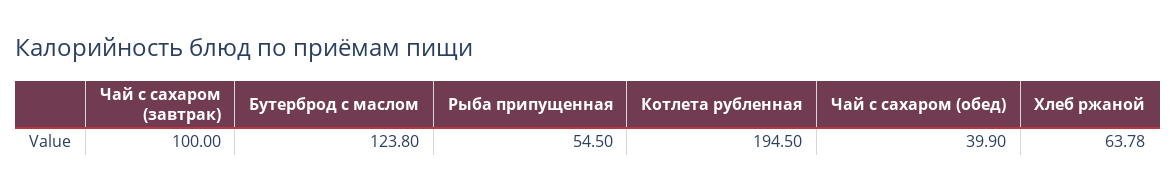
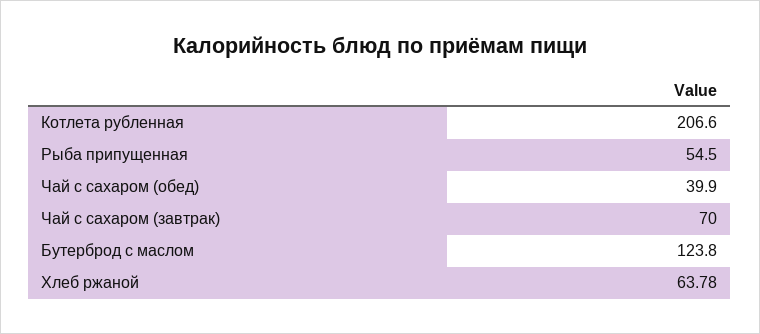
Чай с сахаром (завтрак): 100 -> 70
Котлета рубленная: 194.5 -> 206.6

